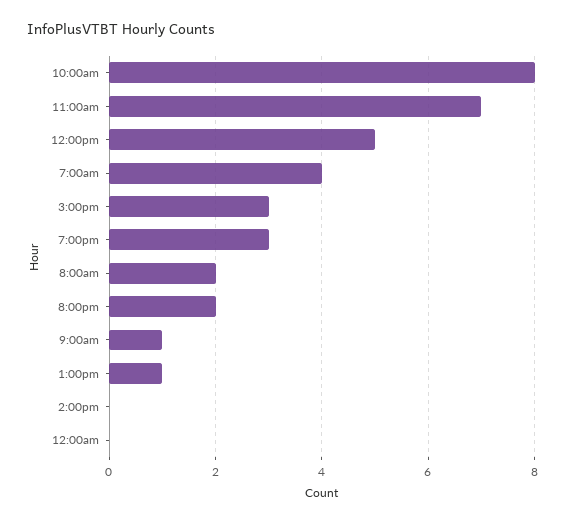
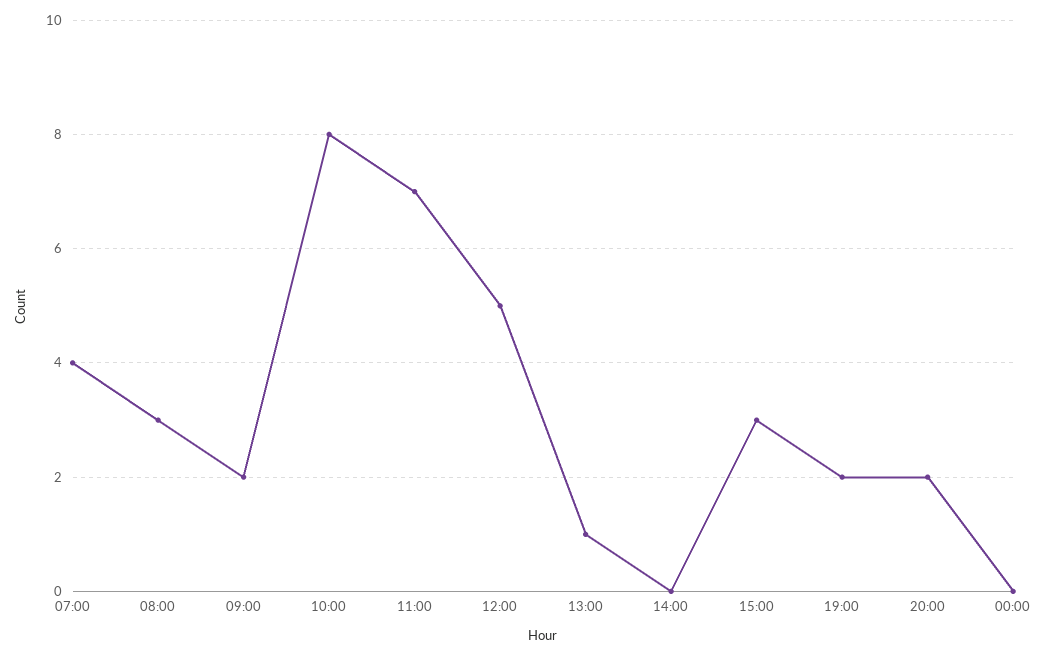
7:00pm: 3 -> 2
8:00am: 2 -> 3
9:00am: 1 -> 2

